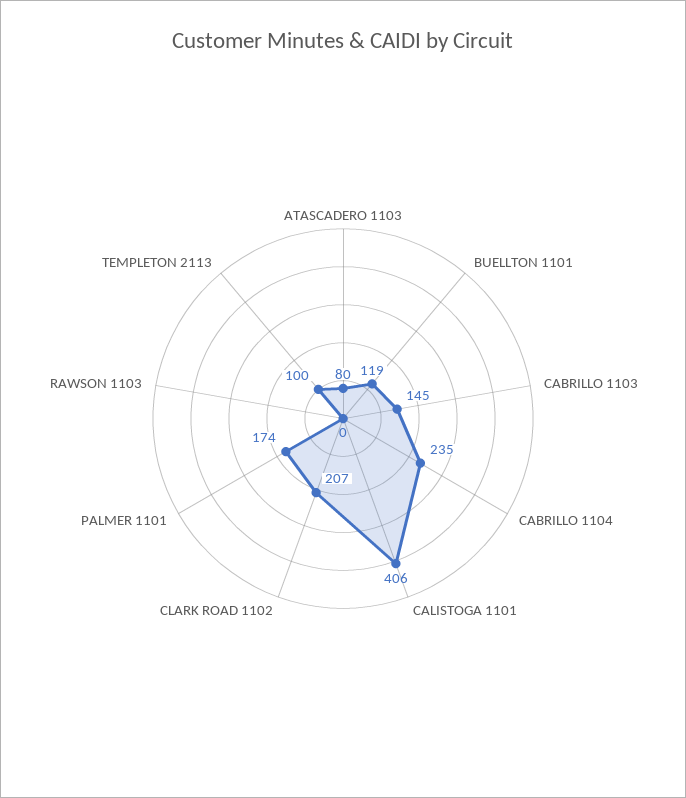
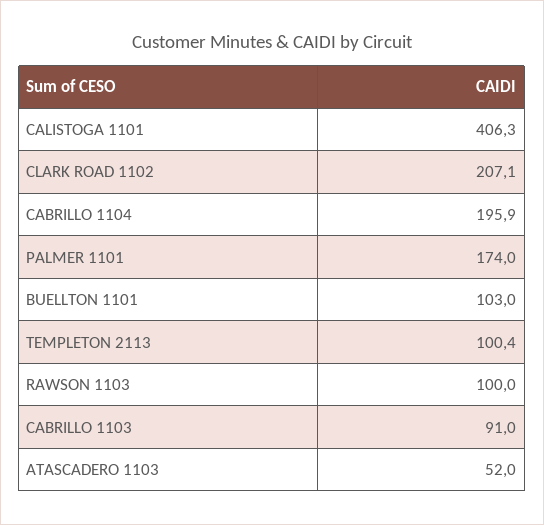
ATASCADERO 1103: 80 -> 52
BUELLTON 1101: 119 -> 103
CABRILLO 1103: 145 -> 91
CABRILLO 1104: 235 -> 195.9
RAWSON 1103: 0 -> 100

